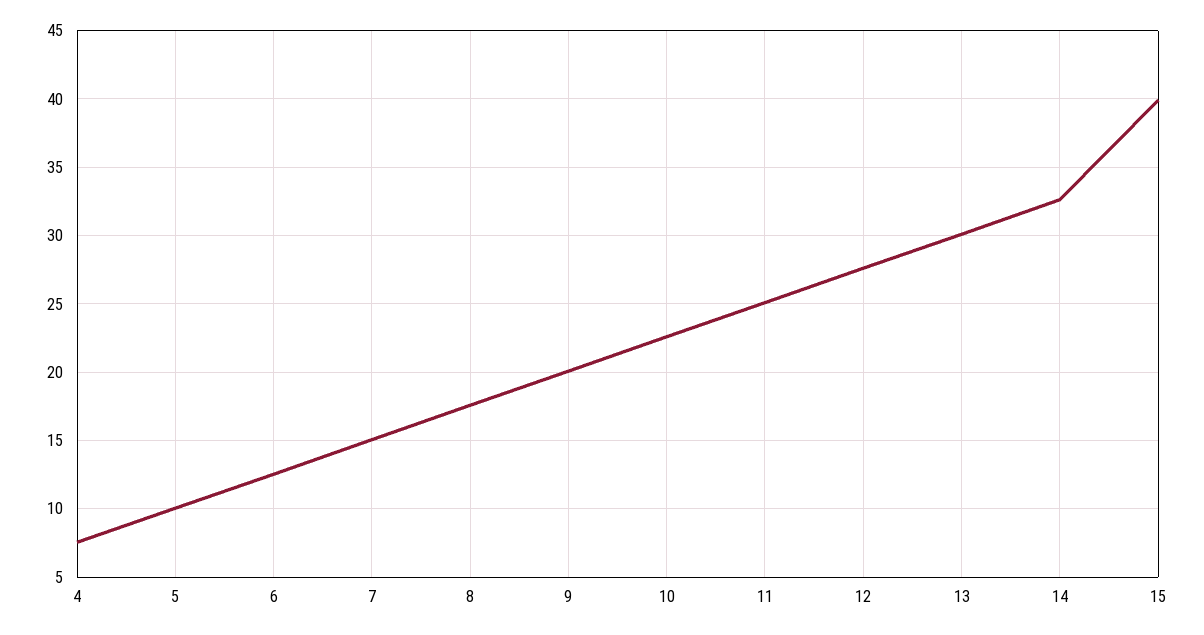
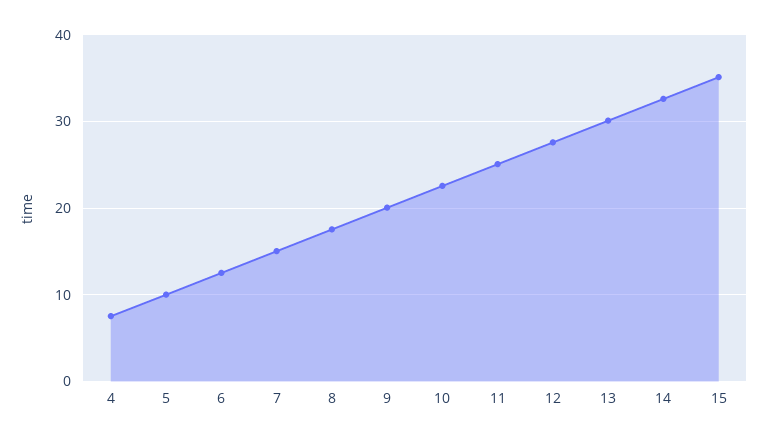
15: 40 -> 35

